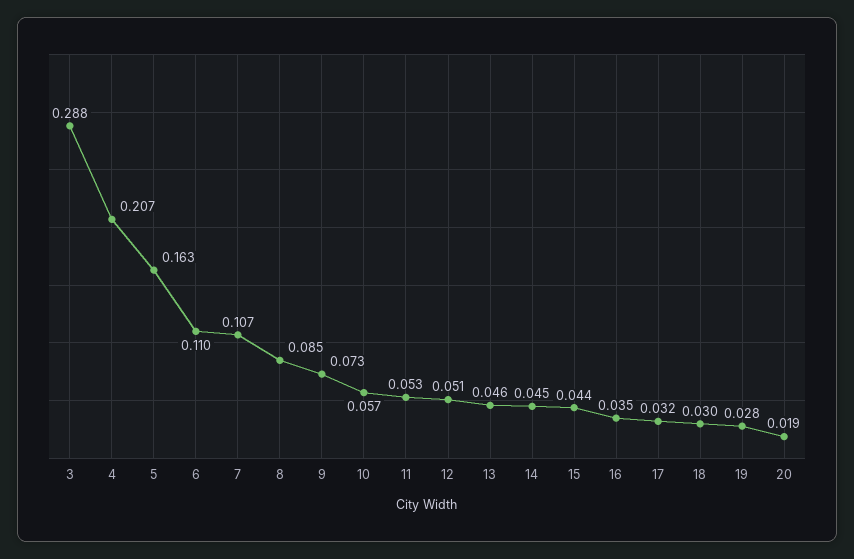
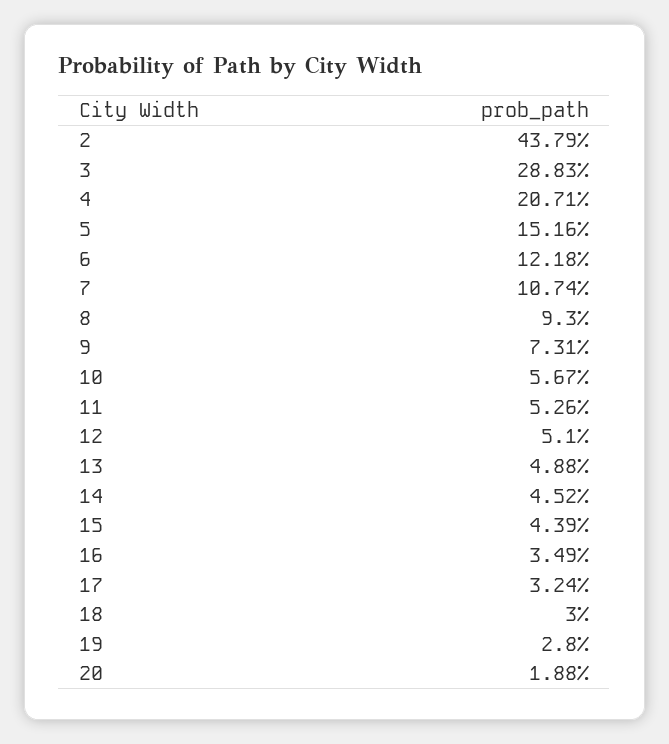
5: 0.163 -> 0.1516
6: 0.11 -> 0.1218
8: 0.085 -> 0.093
13: 0.046 -> 0.0488
2: none -> 0.4379

